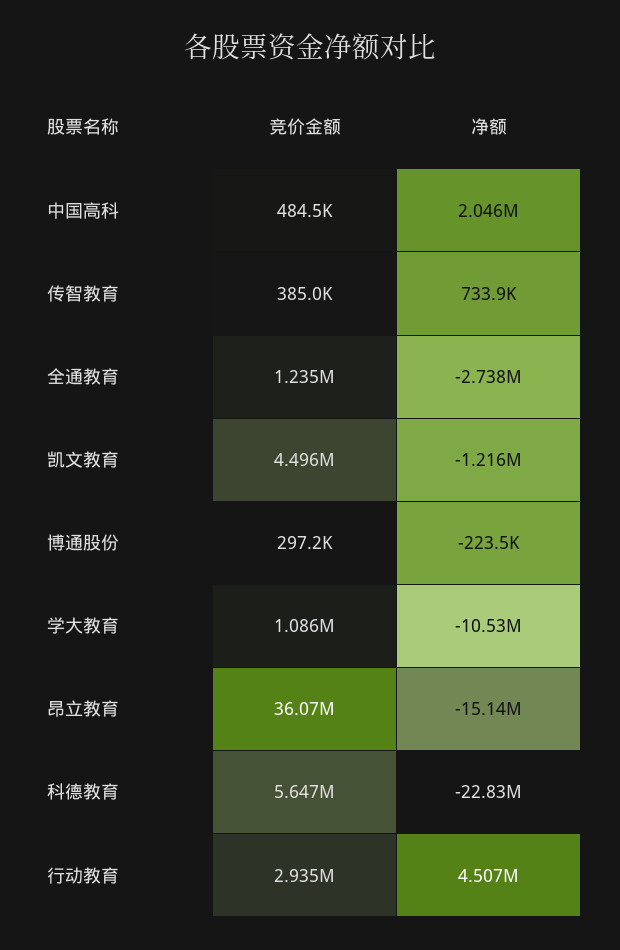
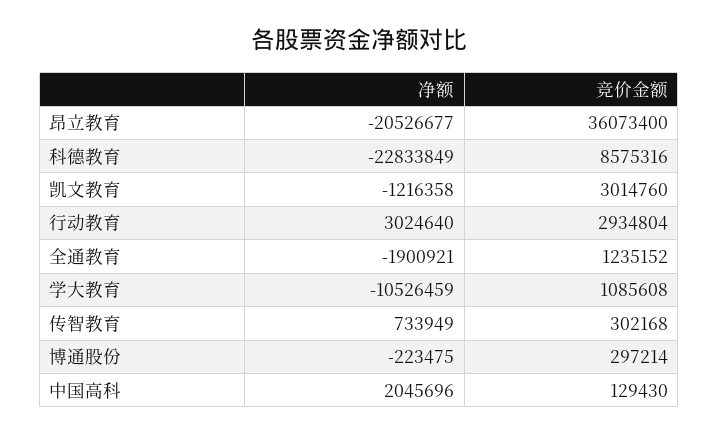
竞价金额, 中国高科: 484500 -> 129430
竞价金额, 传智教育: 385000 -> 302168
净额, 全通教育: -2738000 -> -1900921
竞价金额, 凯文教育: 4496000 -> 3014760
净额, 昂立教育: -15140000 -> -20526677
竞价金额, 科德教育: 5647000 -> 8575316
净额, 行动教育: 4507000 -> 3024640

